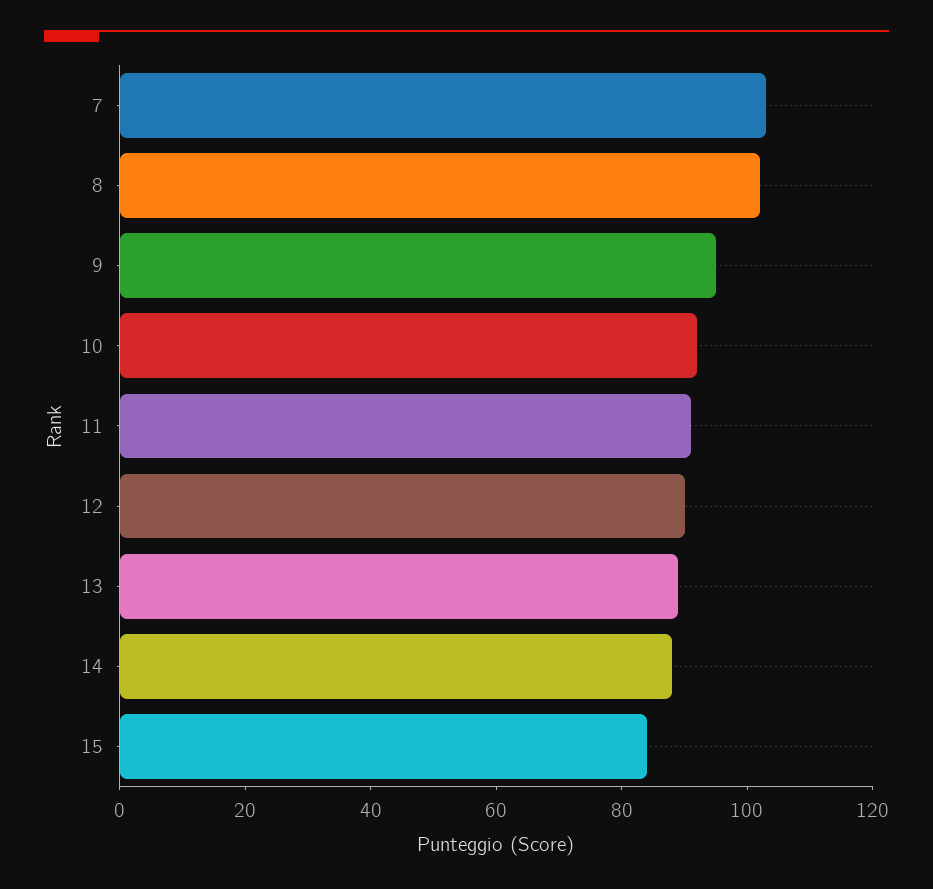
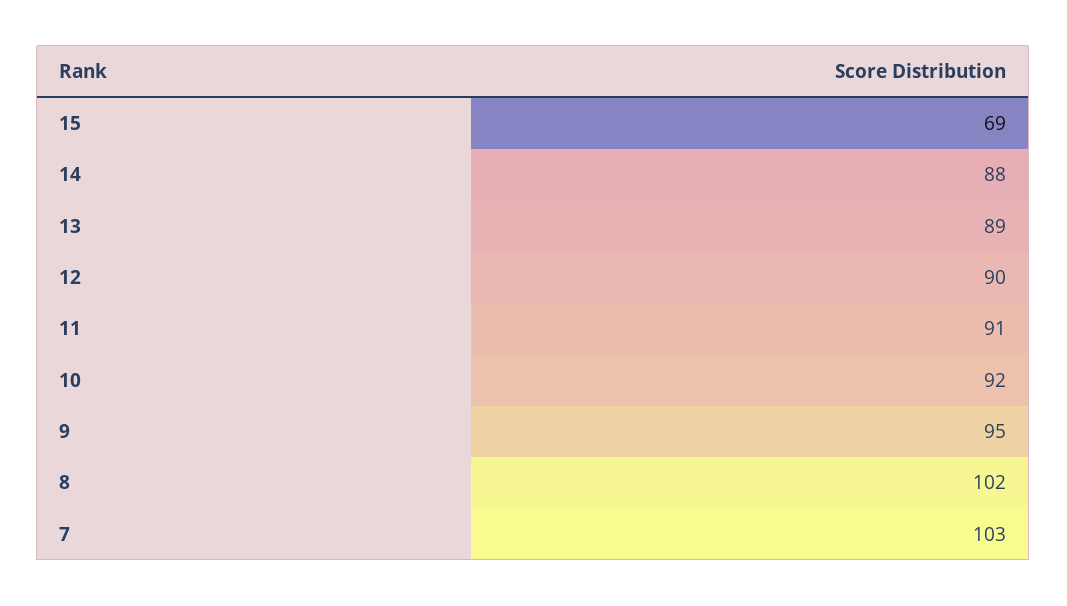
15: 85 -> 69

